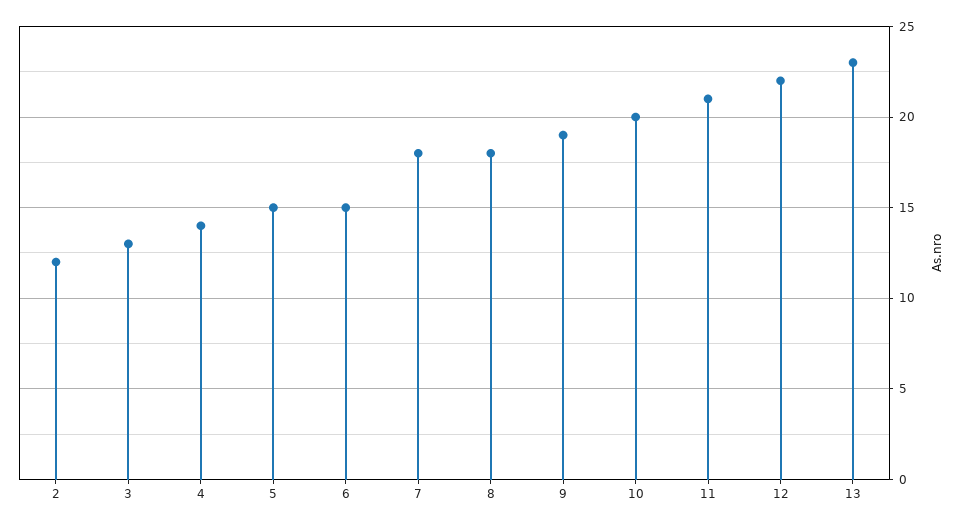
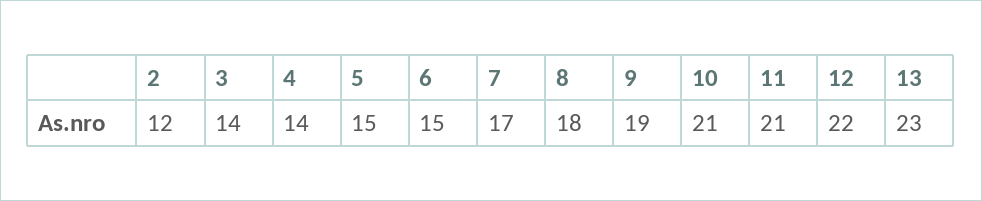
3: 13 -> 14
7: 18 -> 17
10: 20 -> 21

